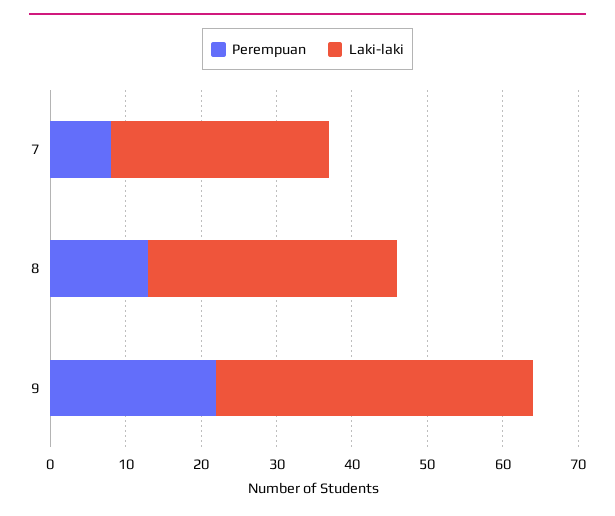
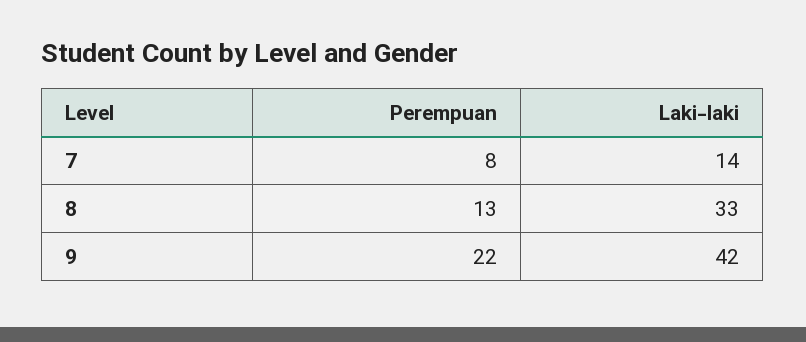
Laki-laki, 7: 30 -> 14

